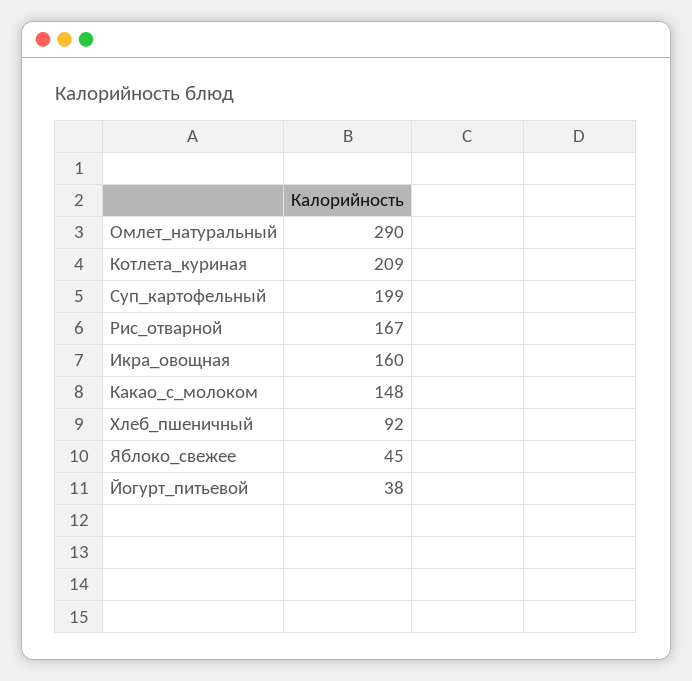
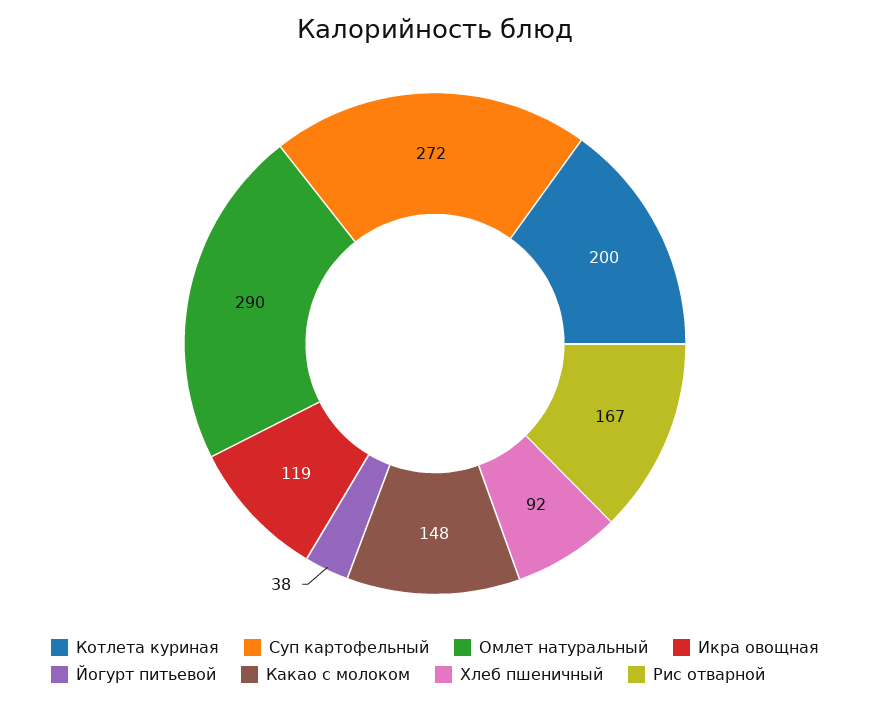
Котлета_куриная: 209 -> 200
Суп_картофельный: 199 -> 272
Икра_овощная: 160 -> 119
Яблоко_свежее: 45 -> none

